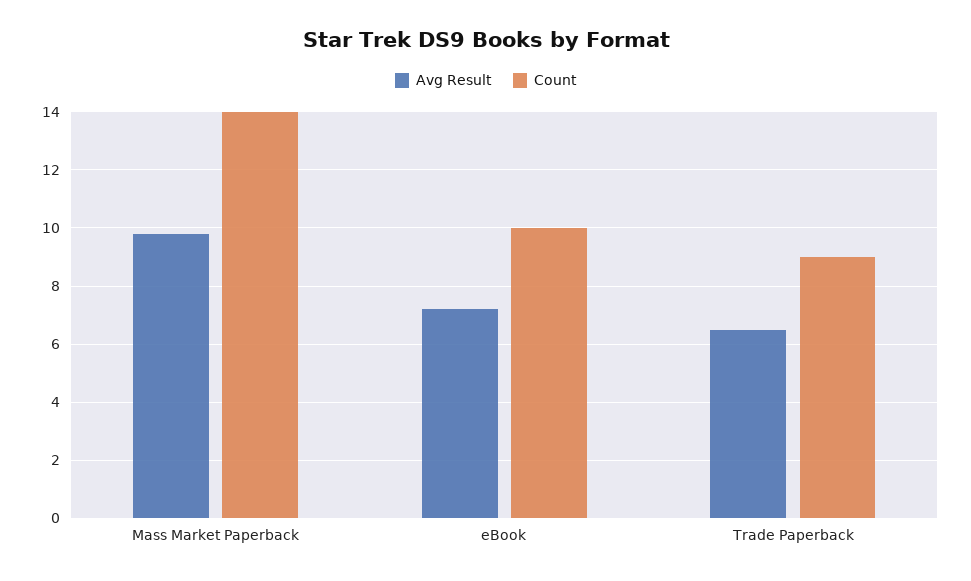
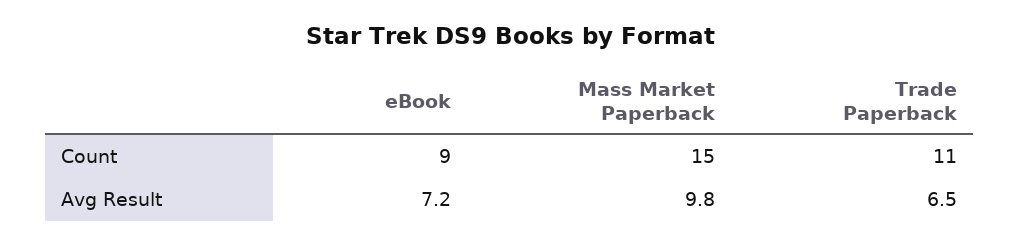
Count, Mass Market Paperback: 14 -> 15
Count, eBook: 10 -> 9
Count, Trade Paperback: 9 -> 11

